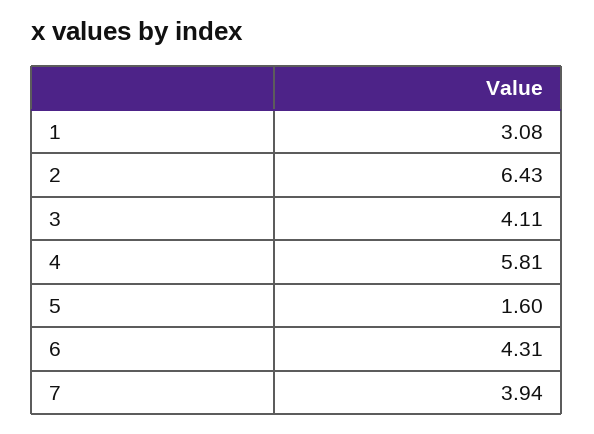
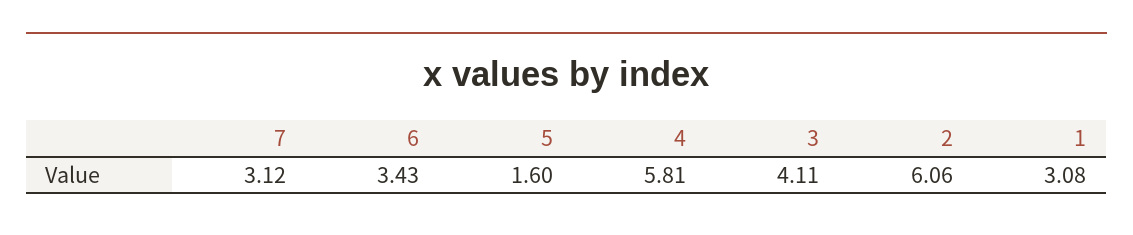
2: 6.43 -> 6.06
6: 4.31 -> 3.43
7: 3.94 -> 3.12

